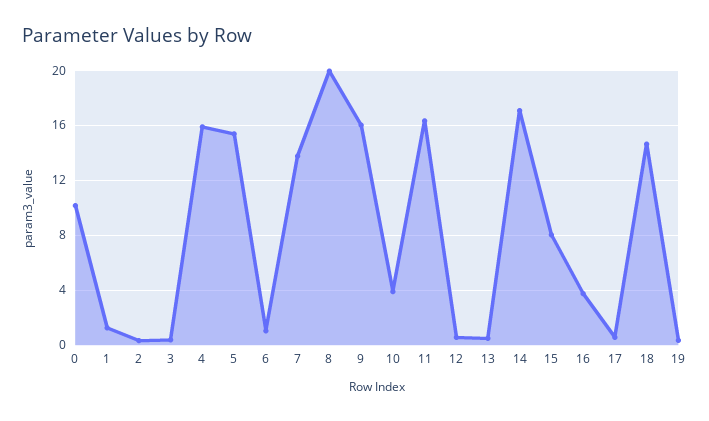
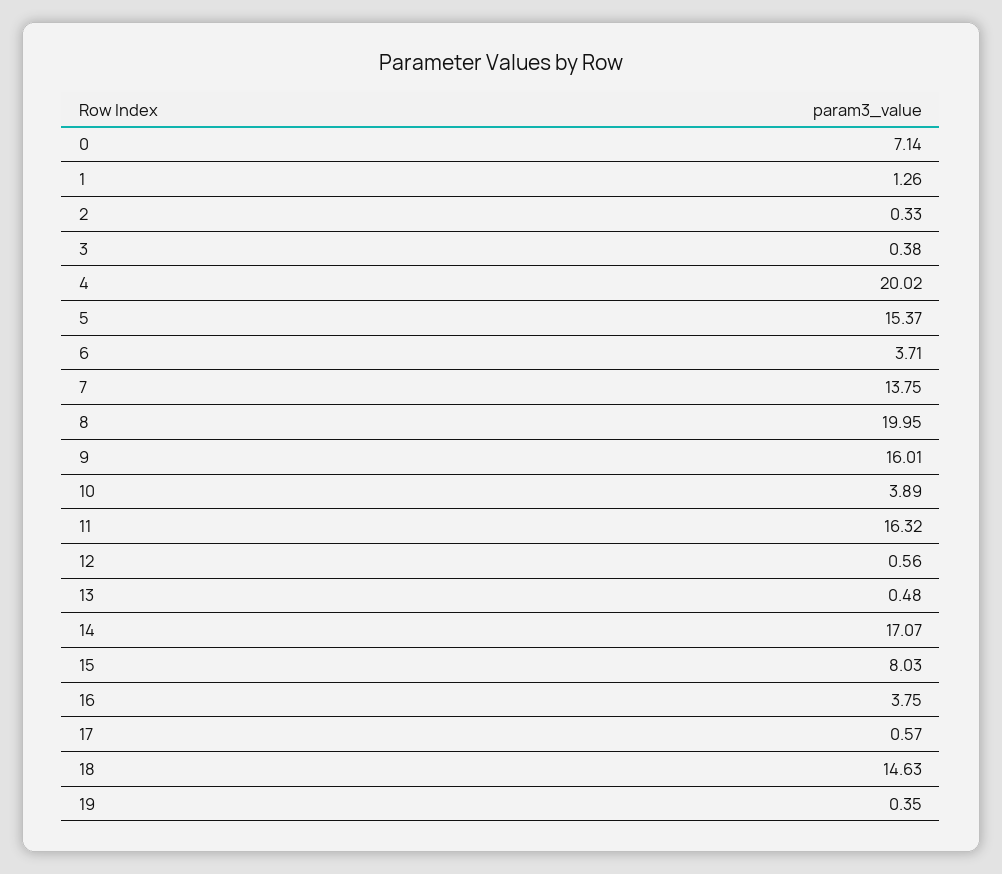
0: 10 -> 7.14
4: 16 -> 20.02
6: 1 -> 3.71

